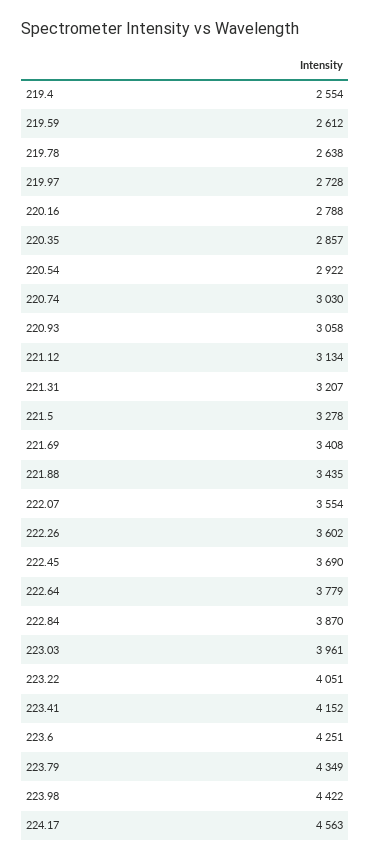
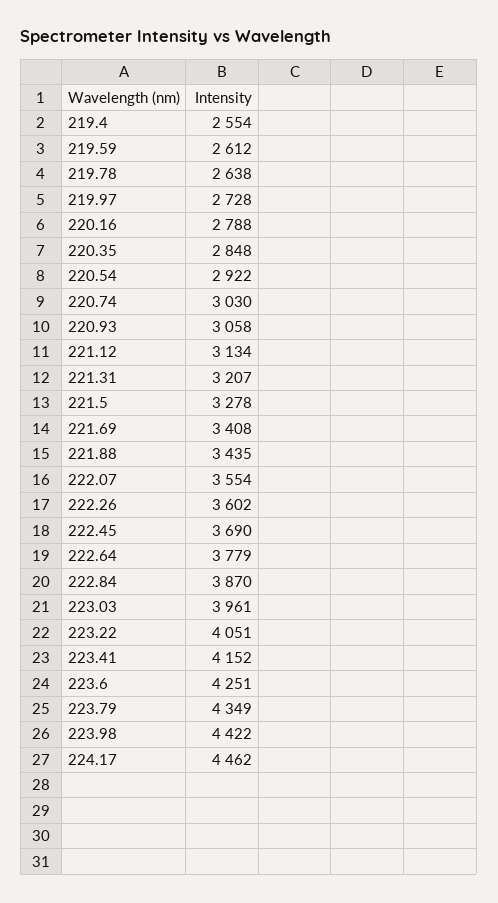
220.35: 2857 -> 2848
224.17: 4563 -> 4462

